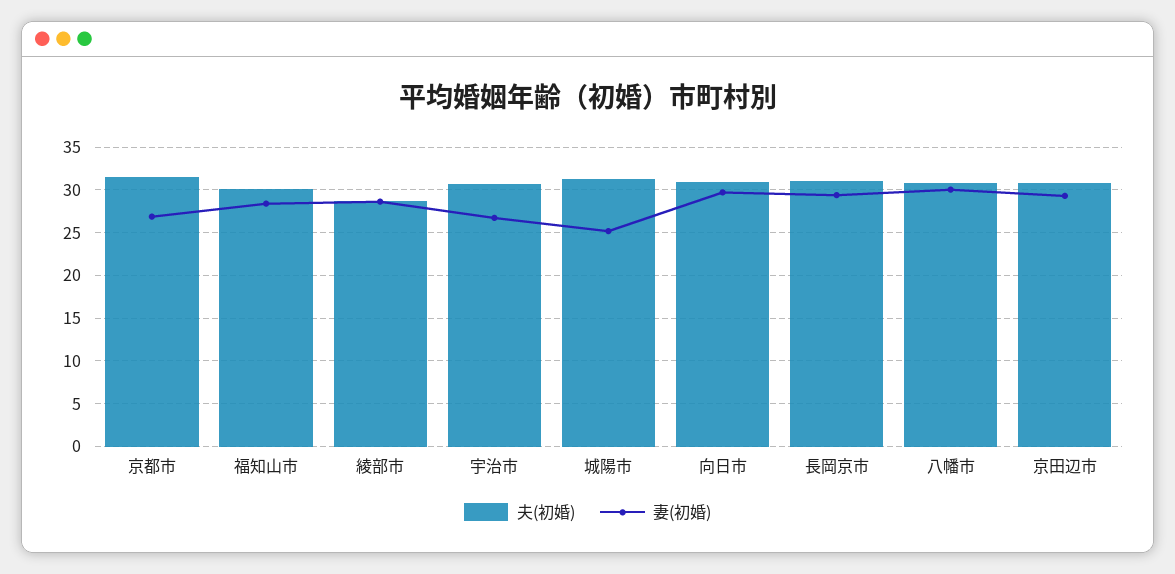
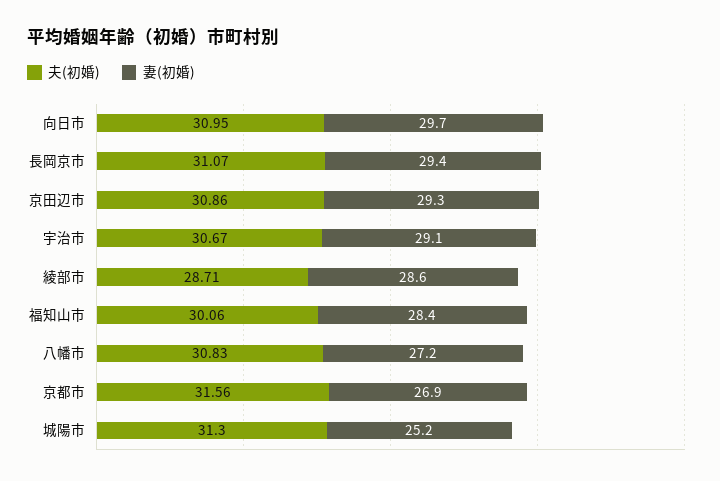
妻(初婚), 宇治市: 27 -> 29.1
妻(初婚), 八幡市: 30 -> 27.2

